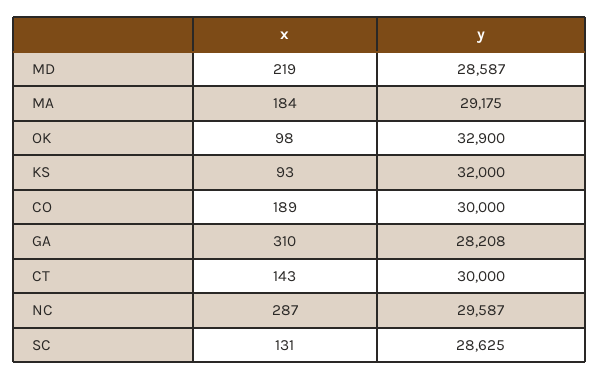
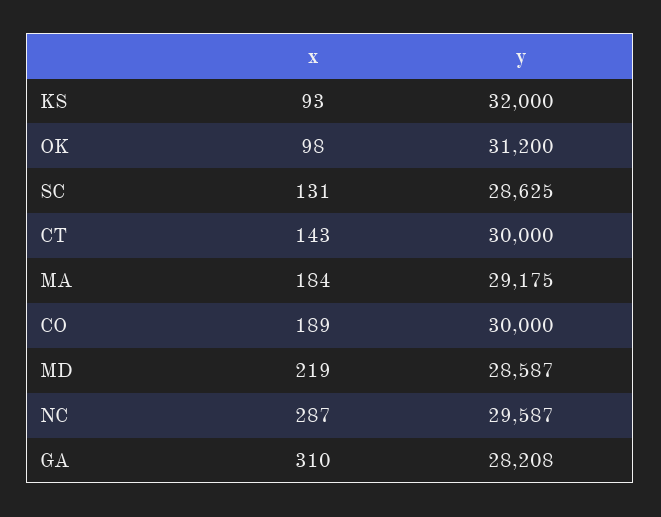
y, OK: 32900 -> 31200

